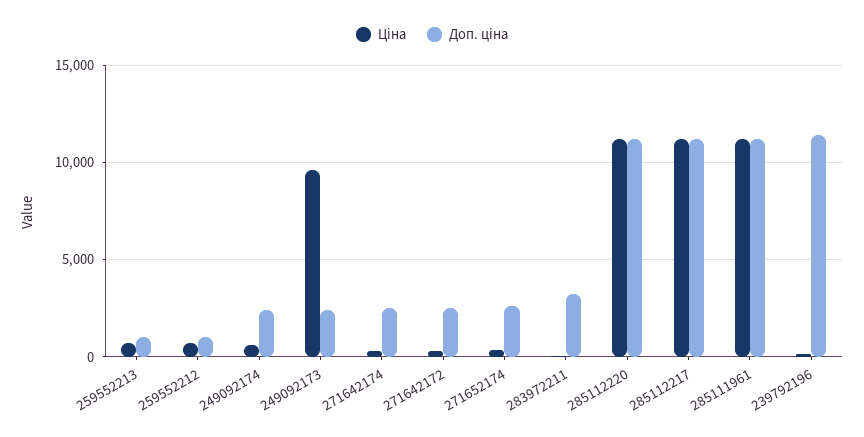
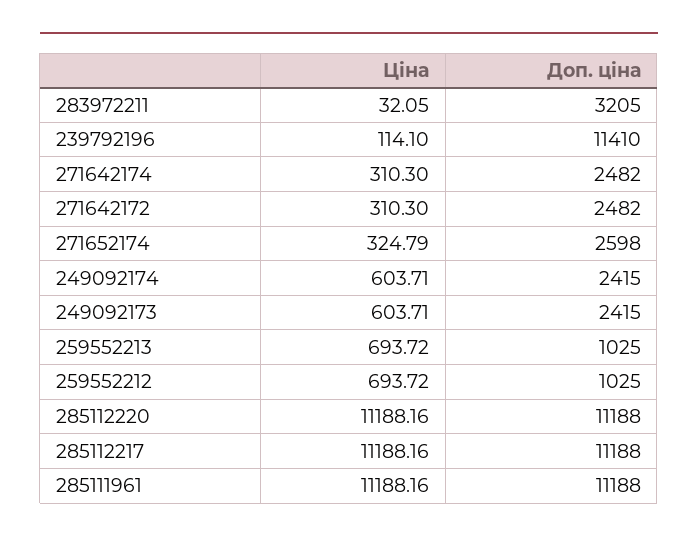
Ціна, 249092173: 9500 -> 603.71

